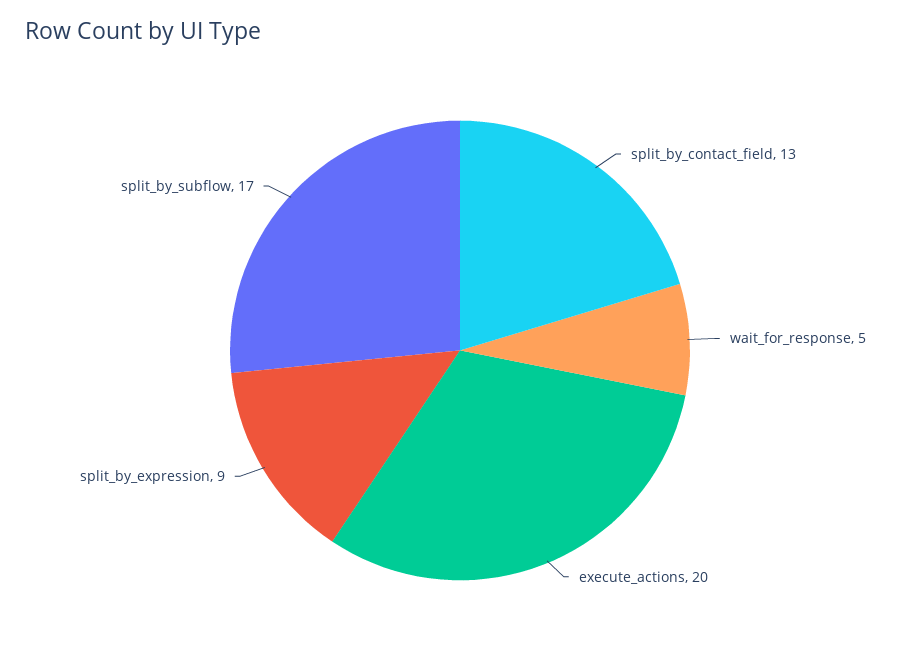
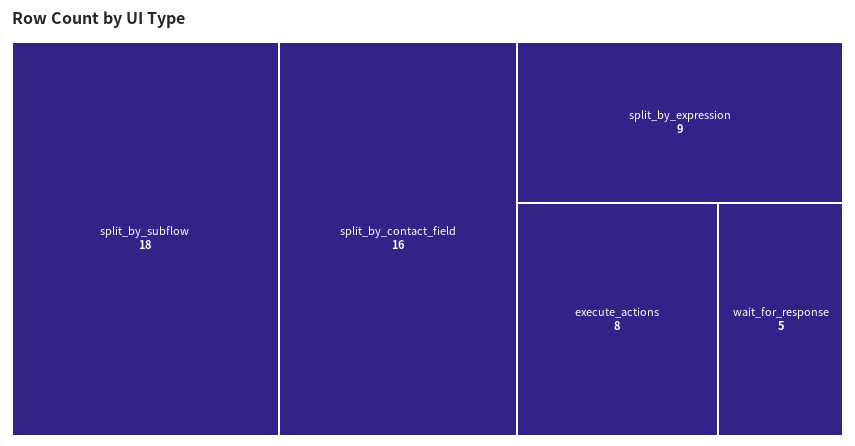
split_by_contact_field: 13 -> 16
execute_actions: 20 -> 8
split_by_subflow: 17 -> 18

